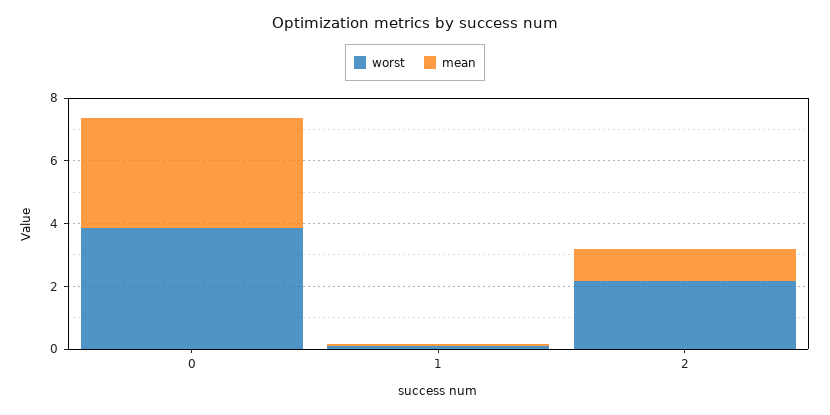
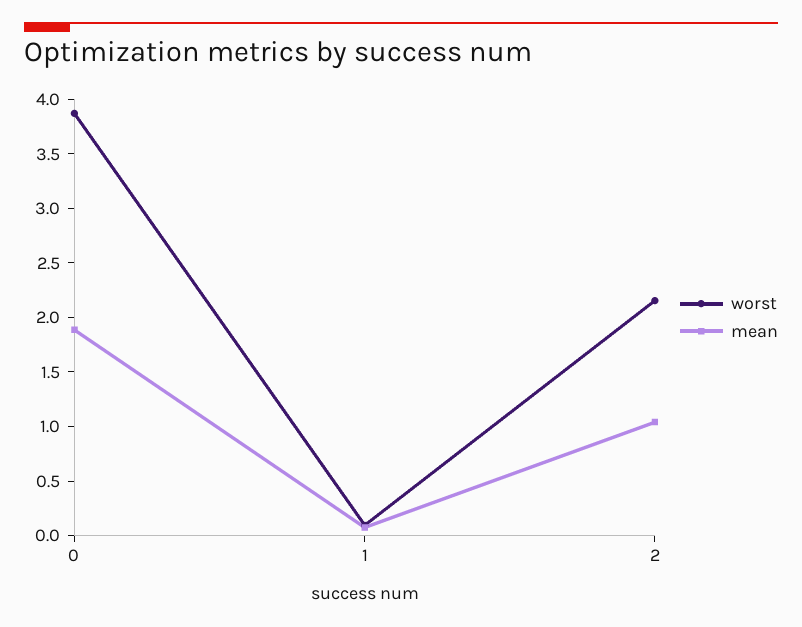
mean, 0: 3.5 -> 1.9

